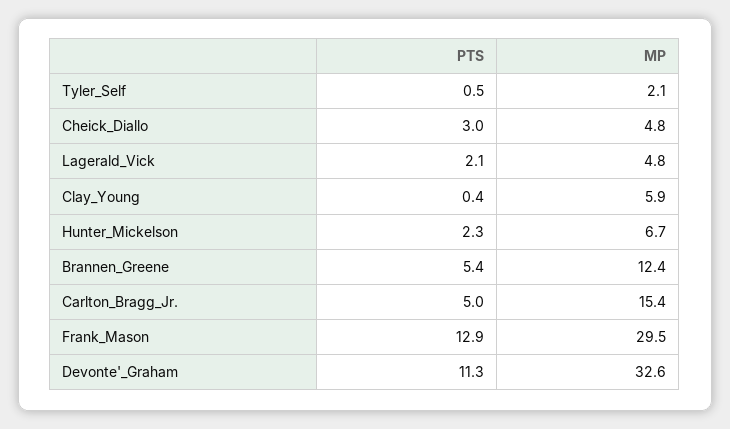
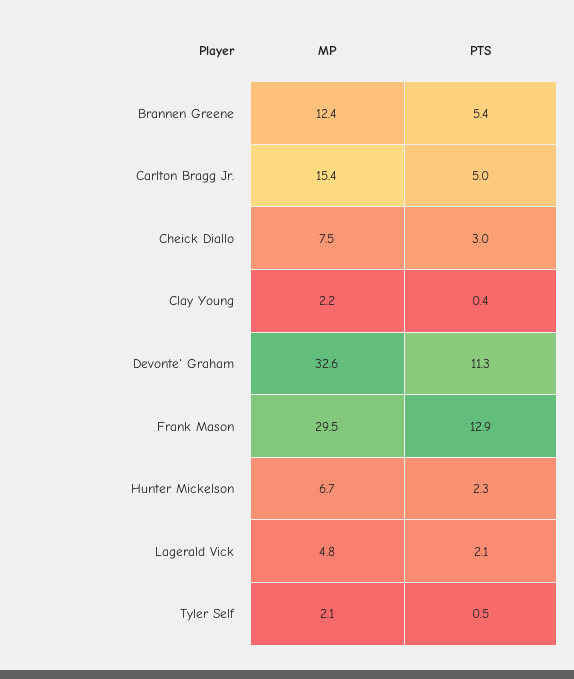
MP, Cheick_Diallo: 4.8 -> 7.5
MP, Clay_Young: 5.9 -> 2.2

